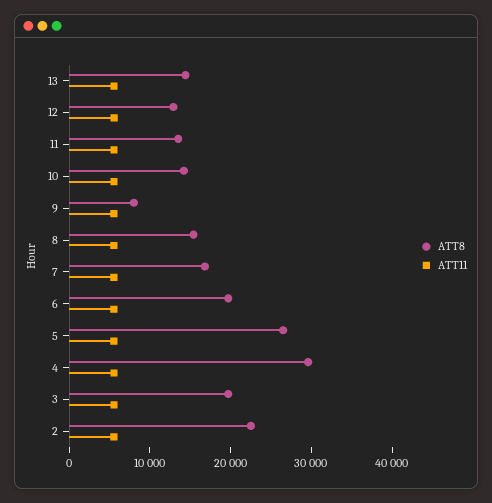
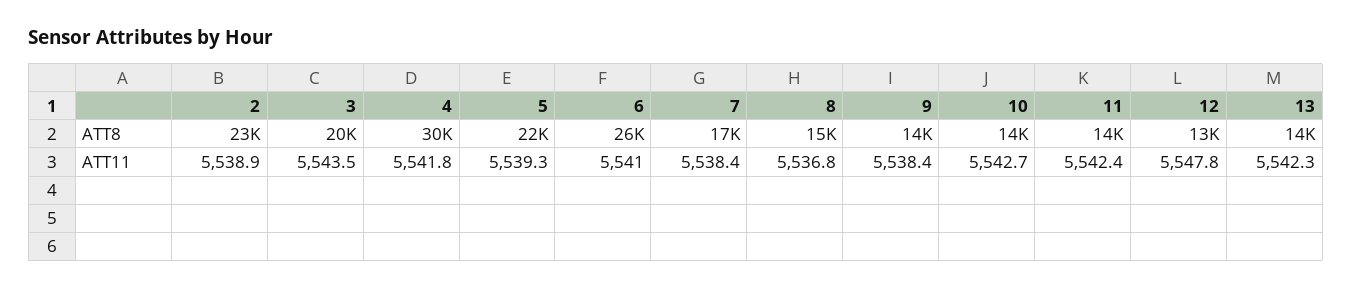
ATT8, 9: 8000 -> 14000
ATT8, 6: 20000 -> 26000
ATT8, 5: 26000 -> 22000

